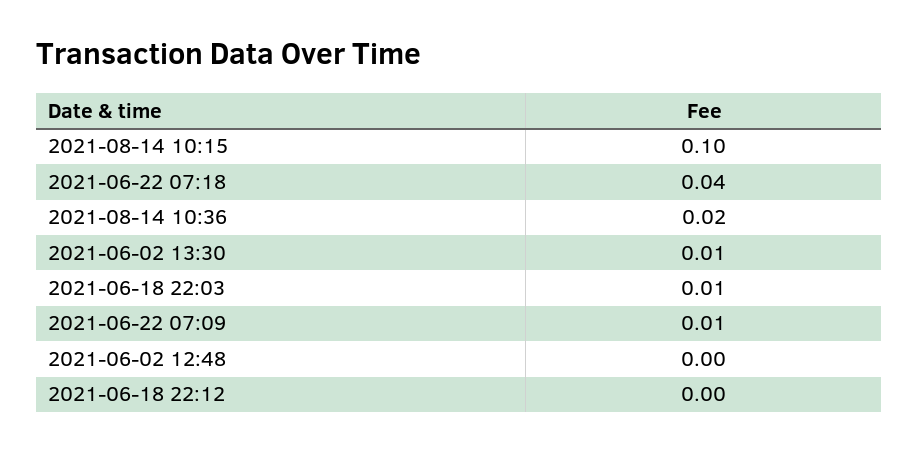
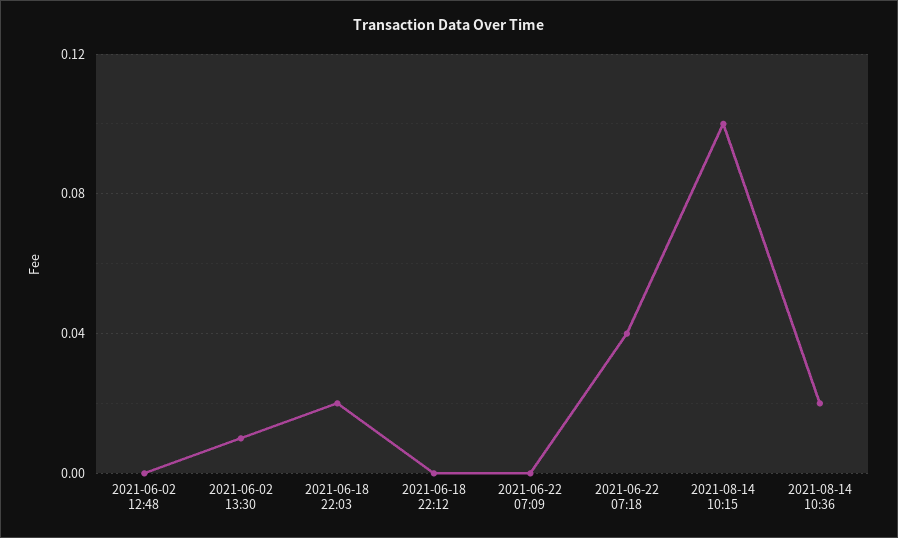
2021-06-18 22:03: 0.01 -> 0.02
2021-06-22 07:09: 0.01 -> 0

